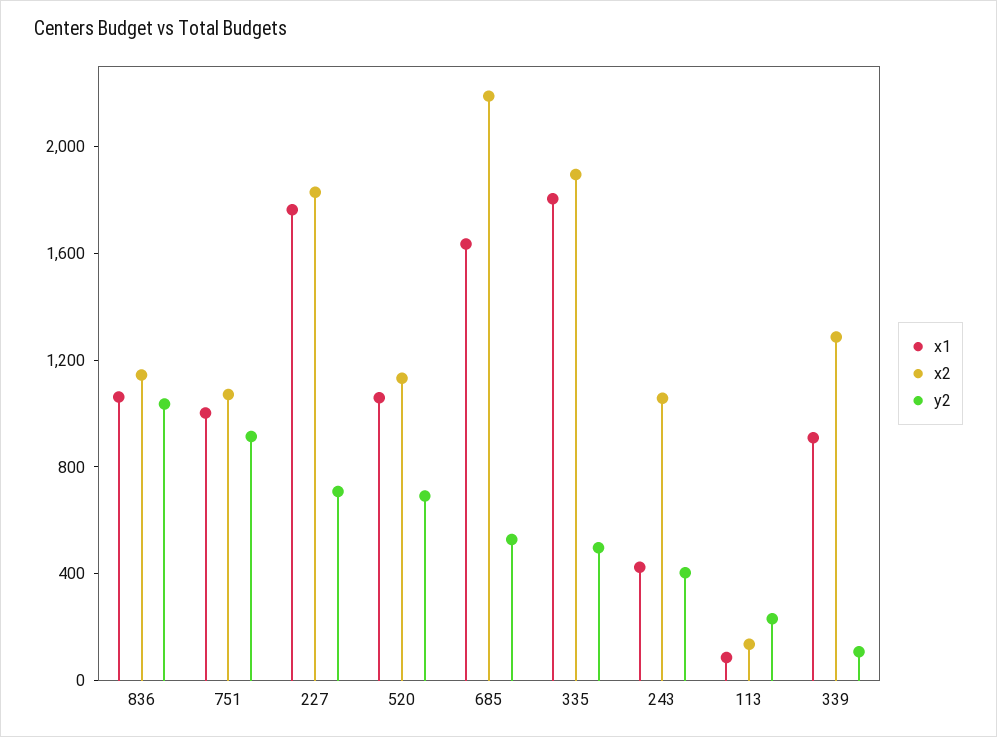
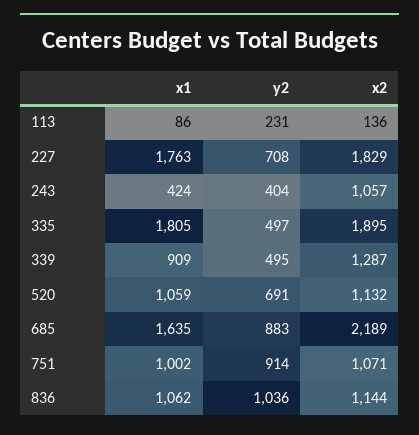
y2, 685: 500 -> 883
y2, 339: 100 -> 495

